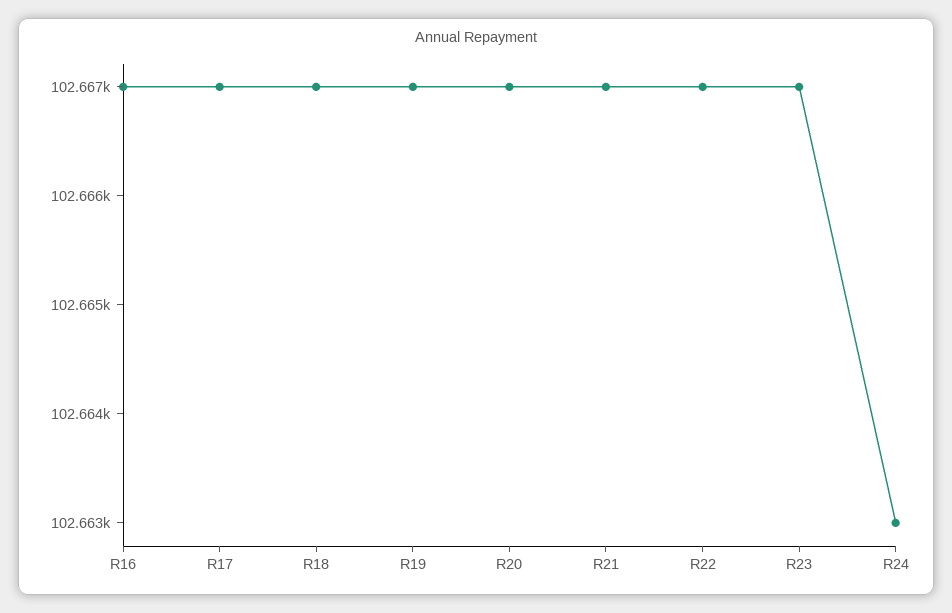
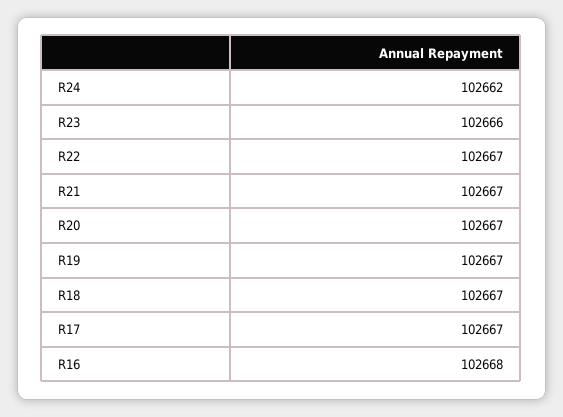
R16: 102667 -> 102668
R23: 102667 -> 102666
R24: 102663 -> 102662

